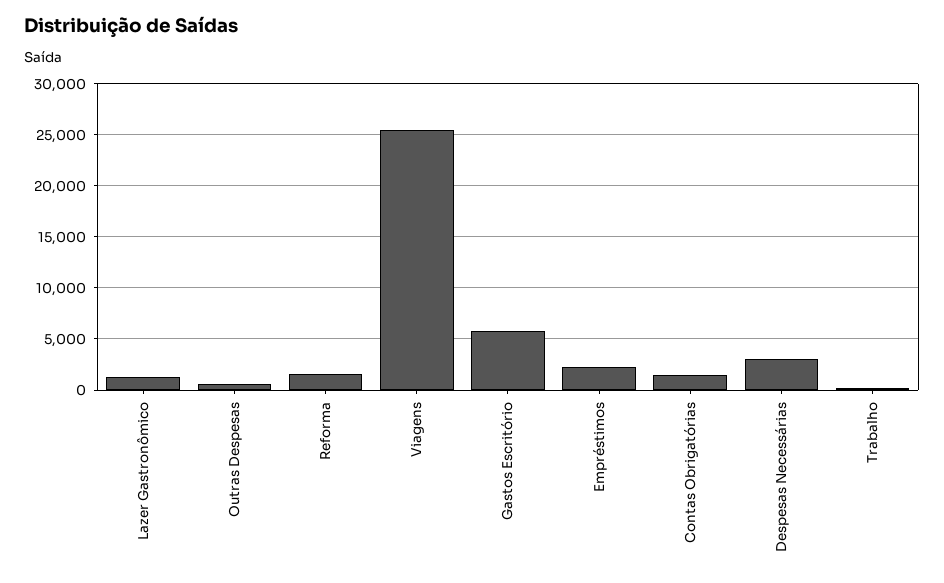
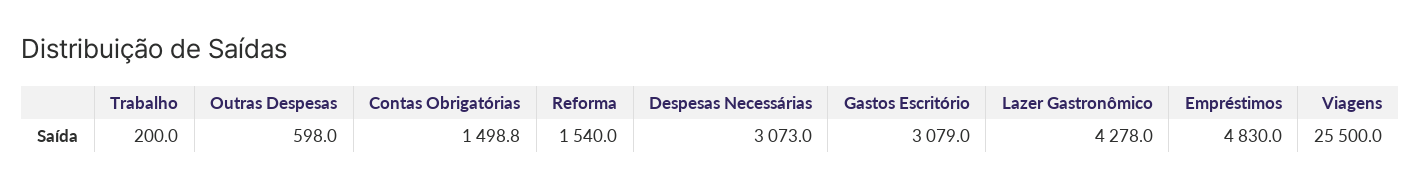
Lazer Gastronômico: 1000 -> 4278
Gastos Escritório: 6000 -> 3079
Empréstimos: 2000 -> 4830

